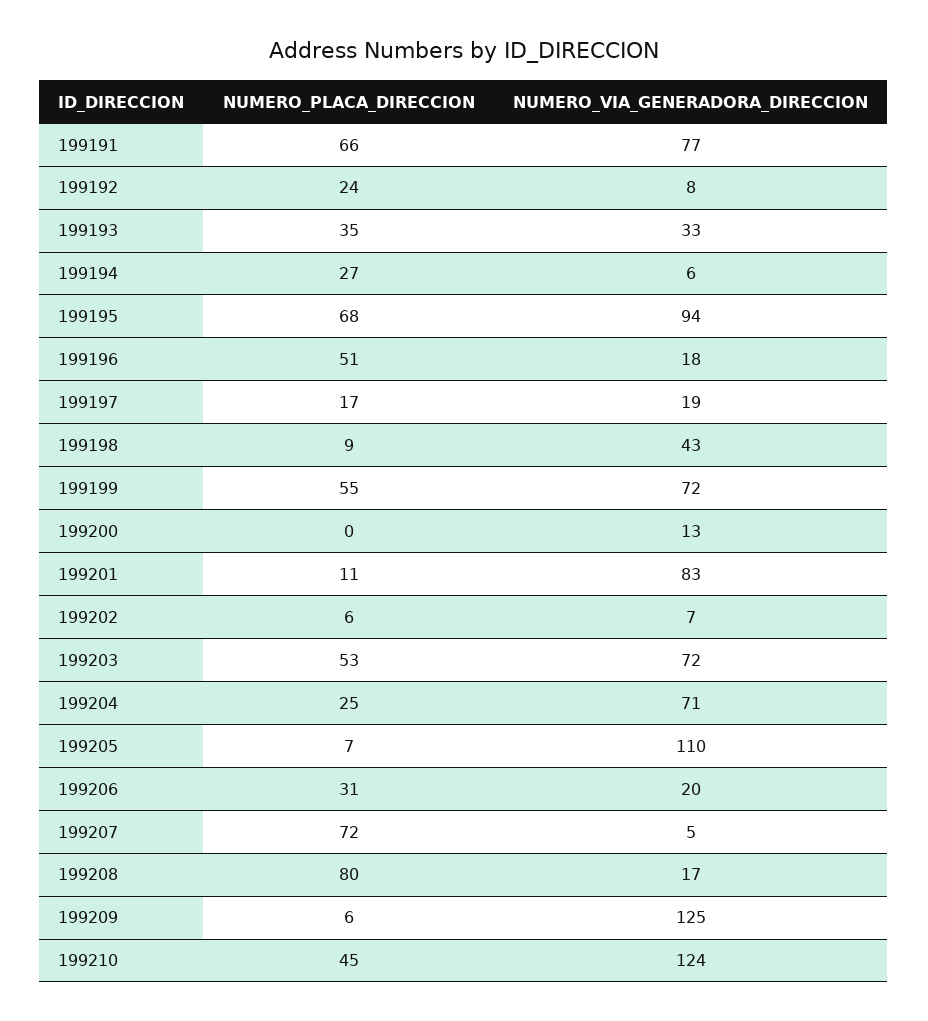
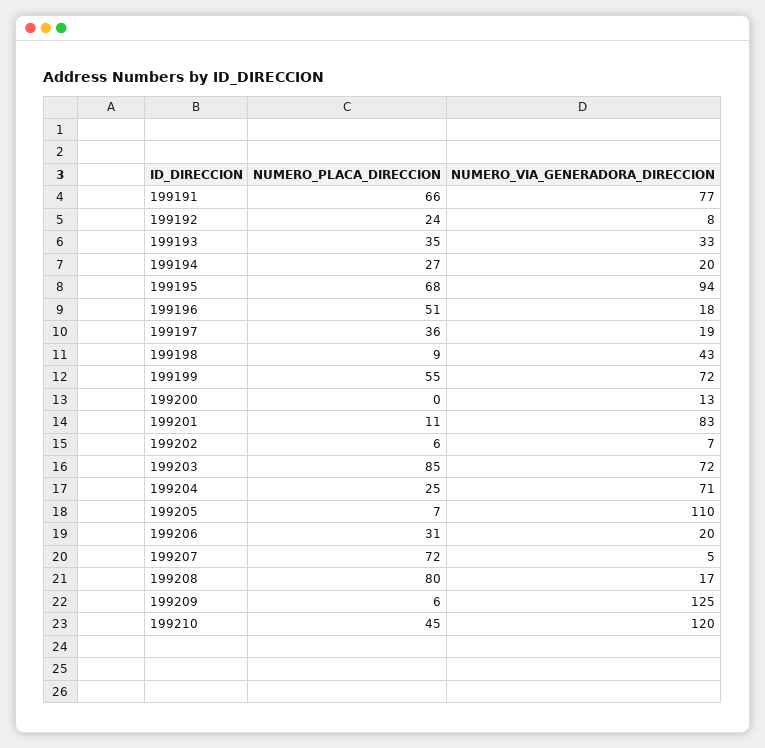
NUMERO_VIA_GENERADORA_DIRECCION, 199194: 6 -> 20
NUMERO_PLACA_DIRECCION, 199197: 17 -> 36
NUMERO_PLACA_DIRECCION, 199203: 53 -> 85
NUMERO_VIA_GENERADORA_DIRECCION, 199210: 124 -> 120

